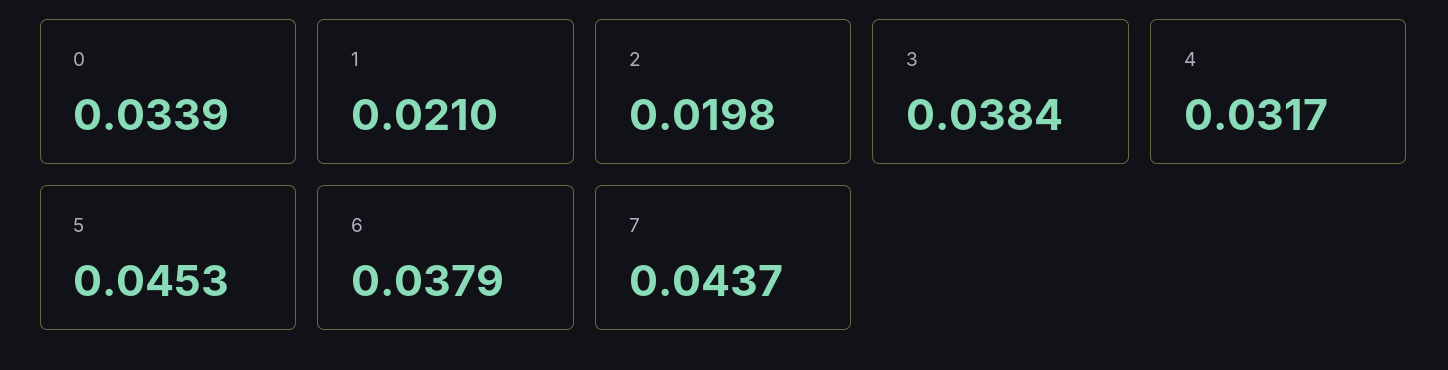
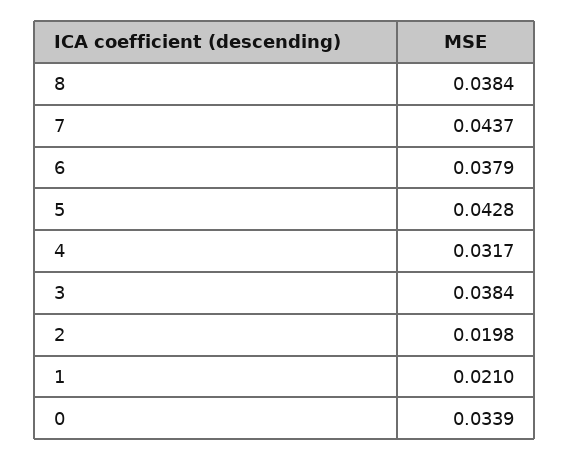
5: 0.0453 -> 0.0428
8: none -> 0.0384

